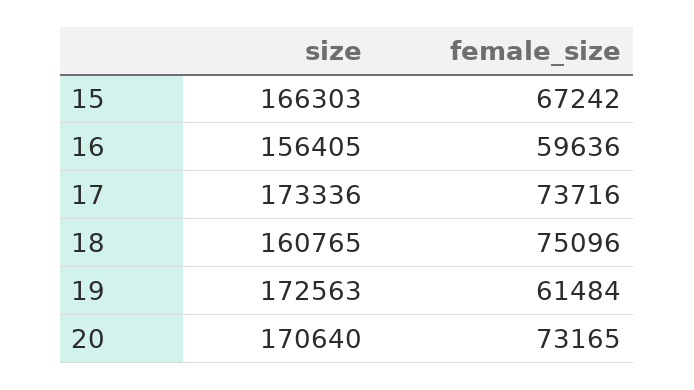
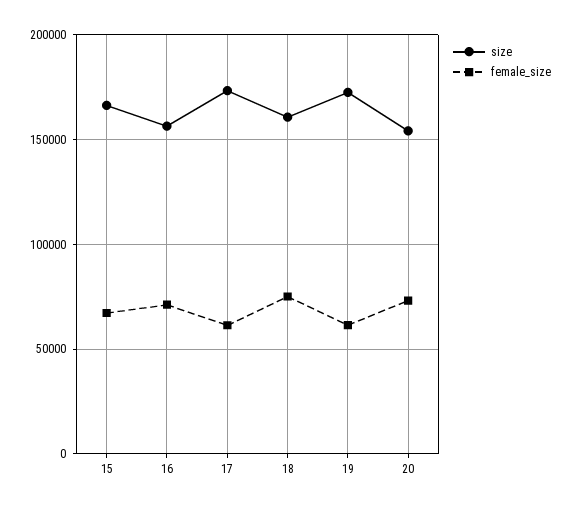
female_size, 16: 59636 -> 70000
female_size, 17: 73716 -> 60000
size, 20: 170640 -> 155000

